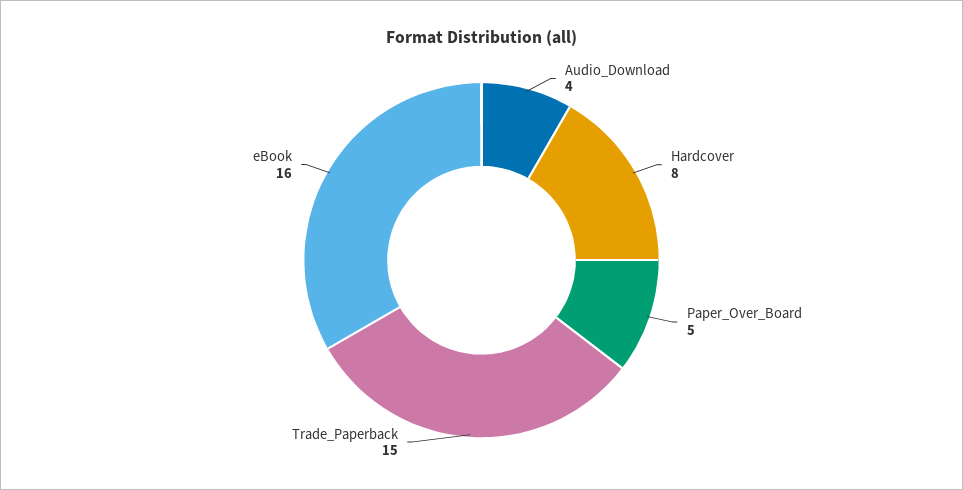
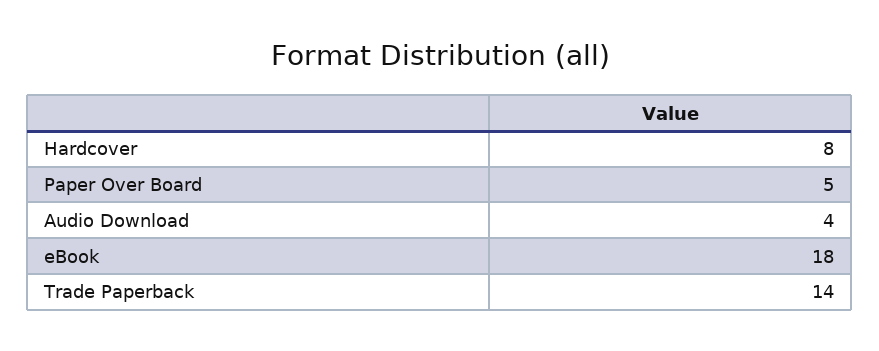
Trade_Paperback: 15 -> 14
eBook: 16 -> 18

